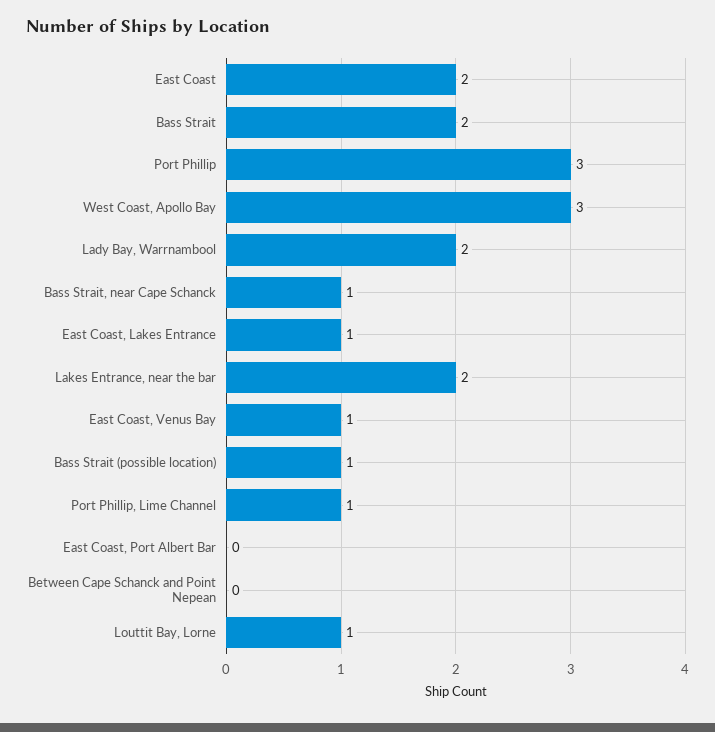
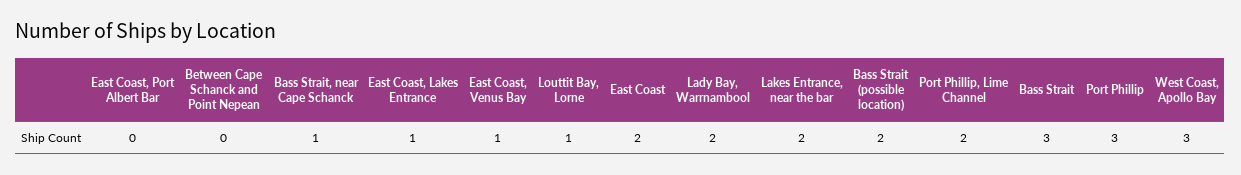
Bass Strait: 2 -> 3
Bass Strait (possible location): 1 -> 2
Port Phillip, Lime Channel: 1 -> 2

